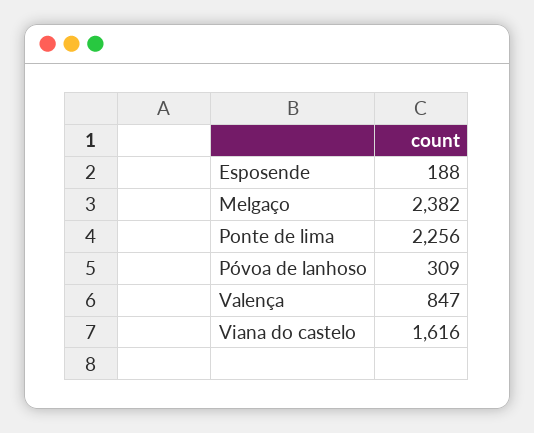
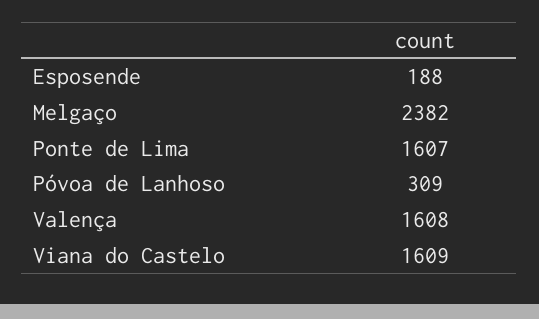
Ponte de lima: 2256 -> 1607
Valença: 847 -> 1608
Viana do castelo: 1616 -> 1609

